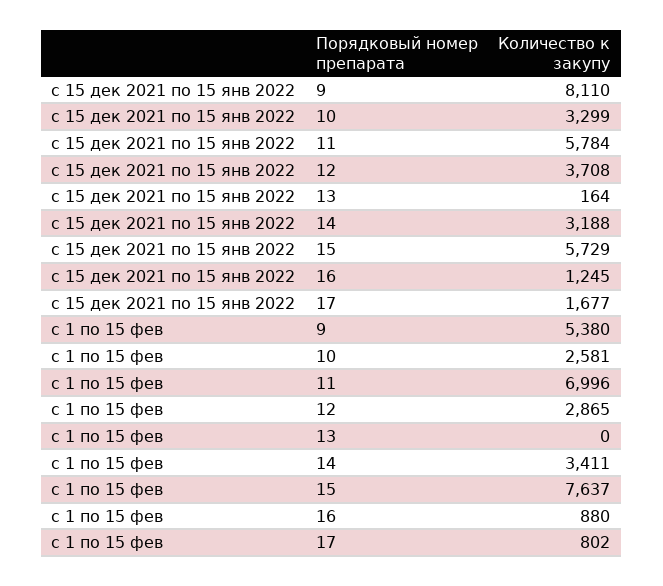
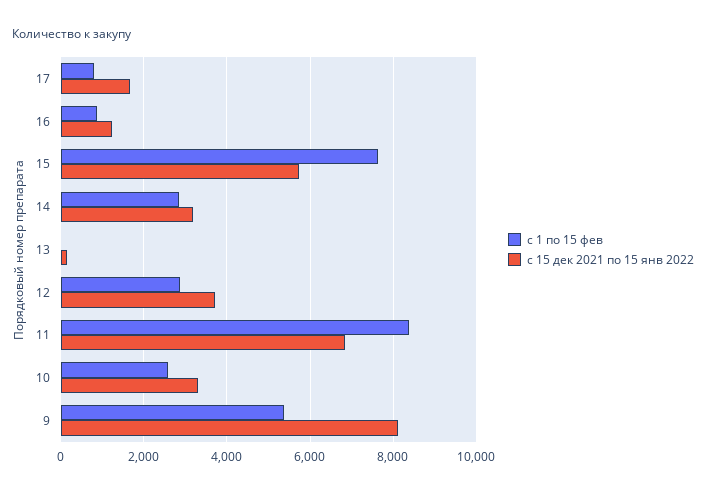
с 15 дек 2021 по 15 янв 2022, 11: 5784 -> 6800
с 1 по 15 фев, 11: 6996 -> 8400
с 1 по 15 фев, 14: 3411 -> 2800

